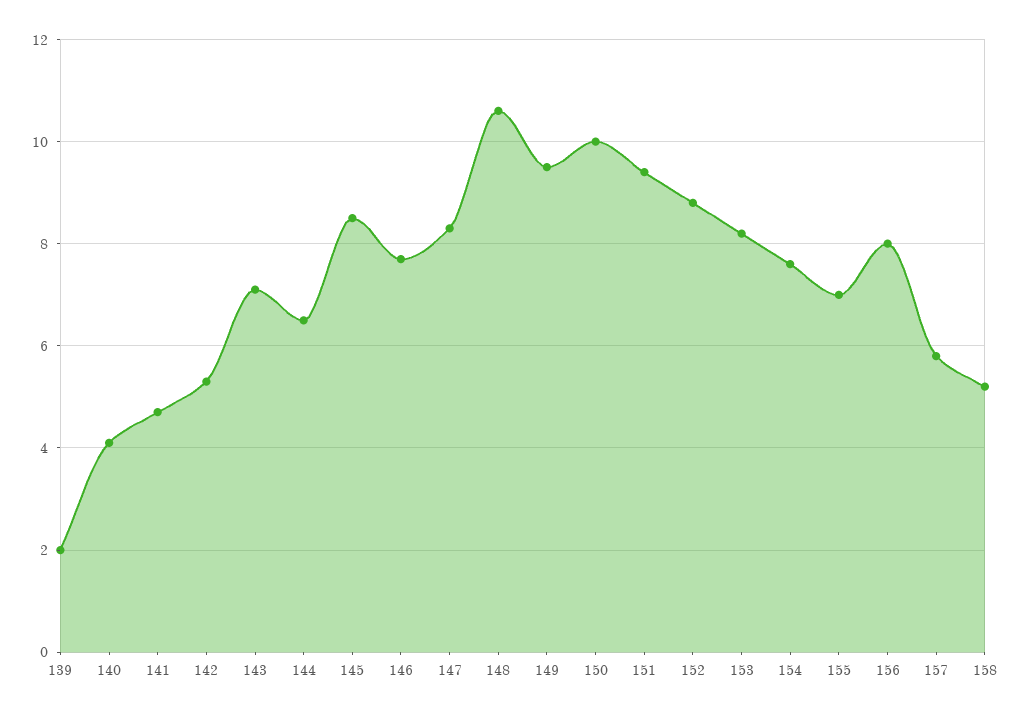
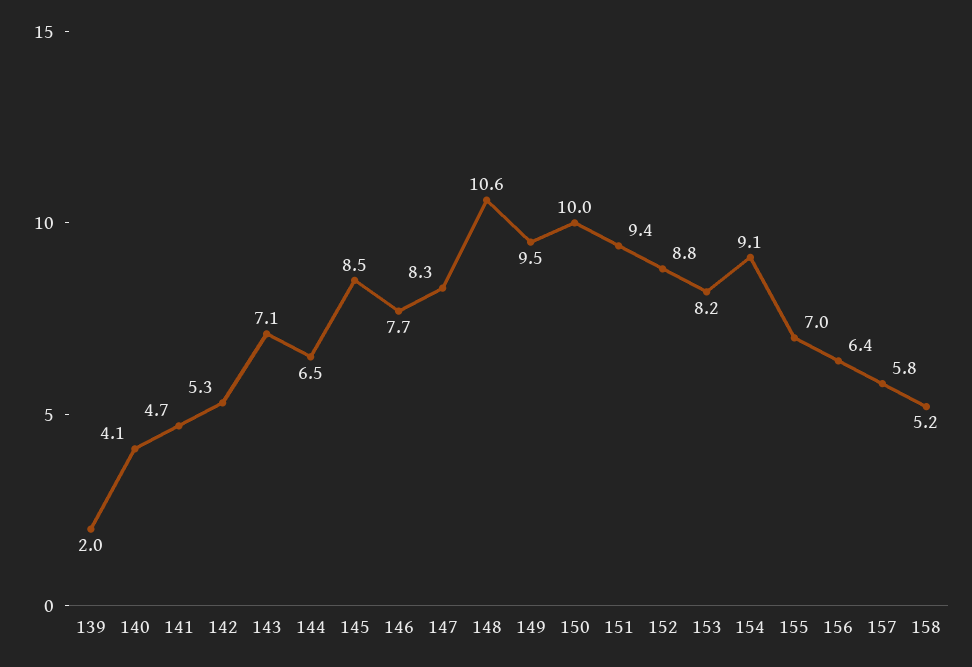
154: 7.5 -> 9.1
156: 8 -> 6.4

